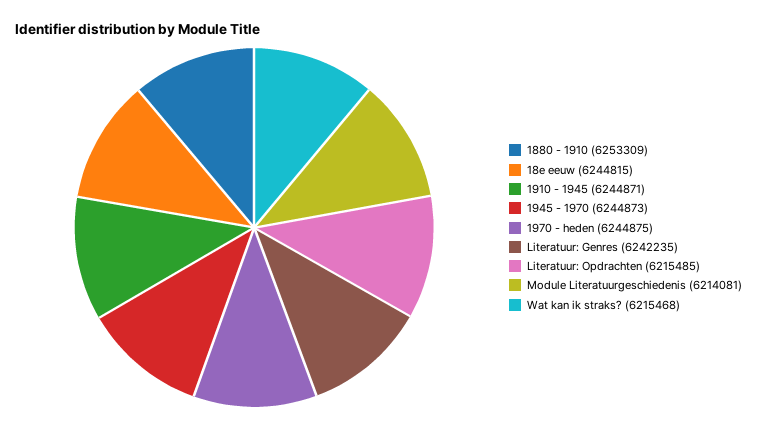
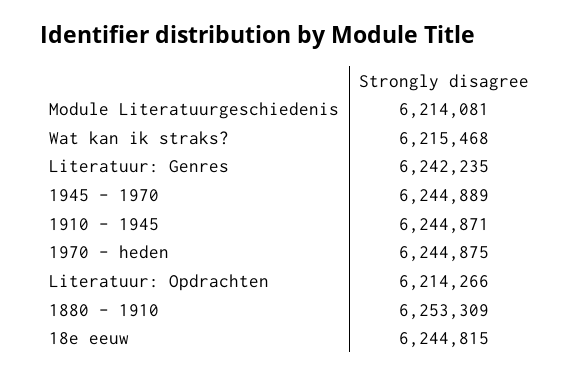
1945 - 1970: 6244873 -> 6244889
Literatuur: Opdrachten: 6215485 -> 6214266

